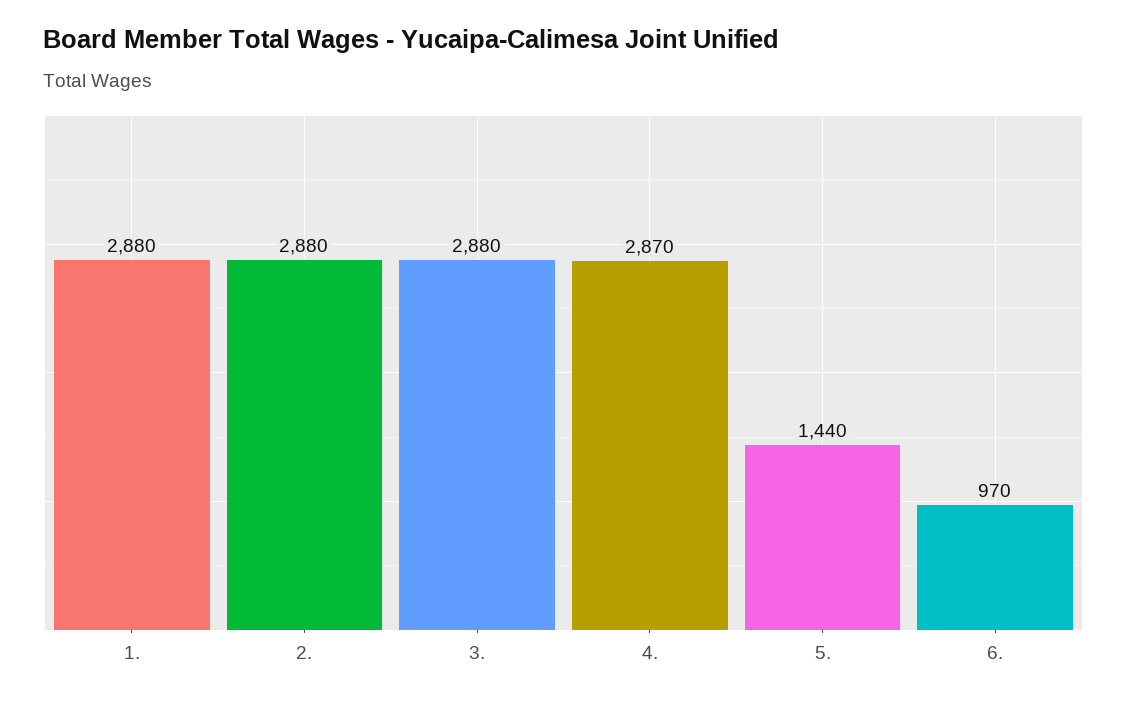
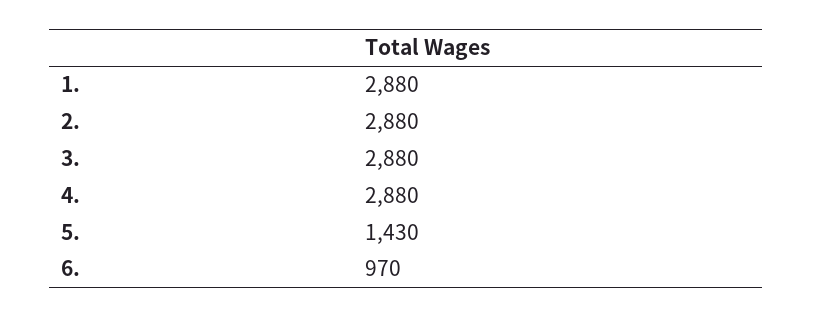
4.: 2870 -> 2880
5.: 1440 -> 1430

